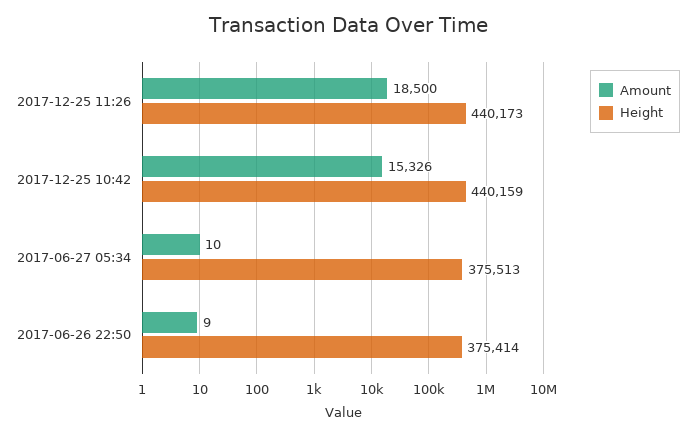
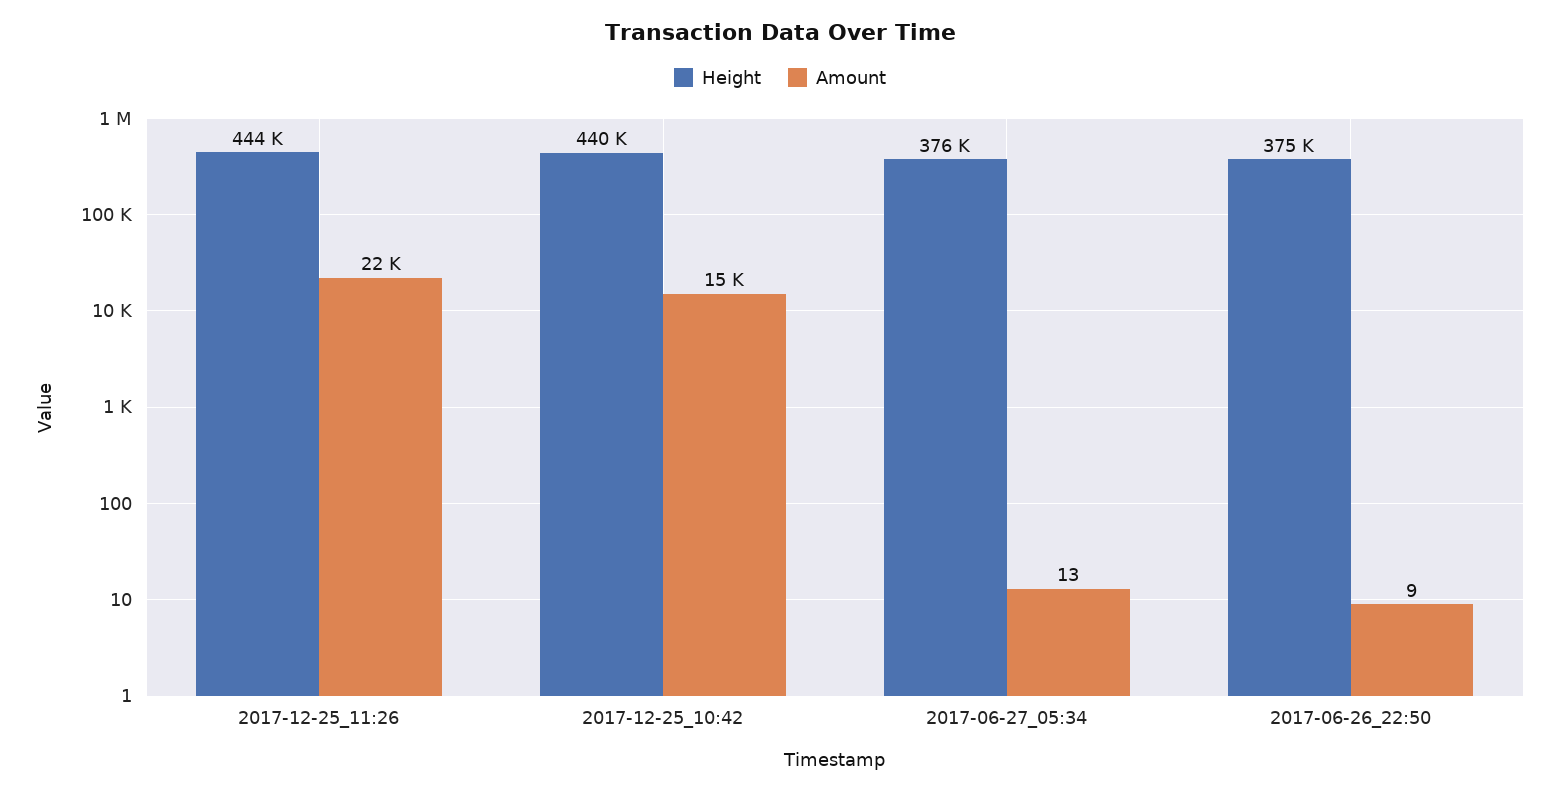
Amount, 2017-12-25 11:26: 18500 -> 22000
Height, 2017-12-25 11:26: 440173 -> 444000
Amount, 2017-06-27 05:34: 10 -> 13

